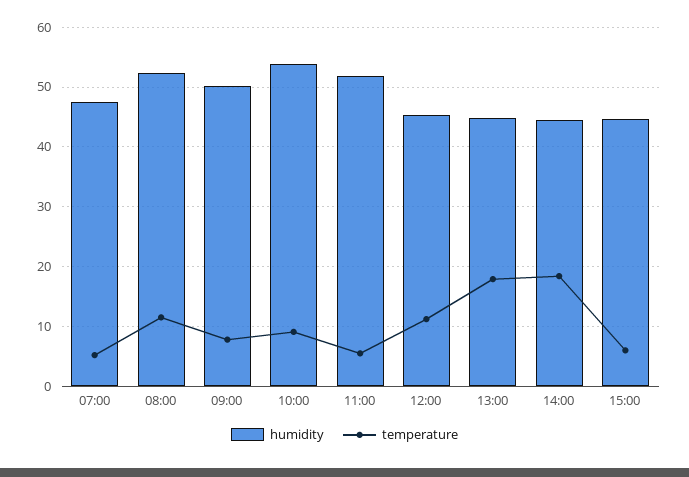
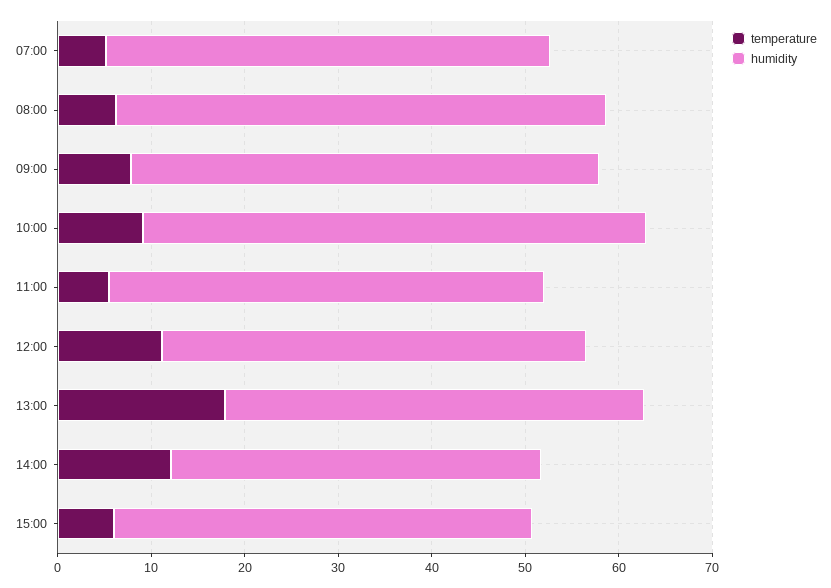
temperature, 08:00: 12 -> 6
humidity, 11:00: 52 -> 46
humidity, 14:00: 44 -> 40
temperature, 14:00: 18 -> 12

